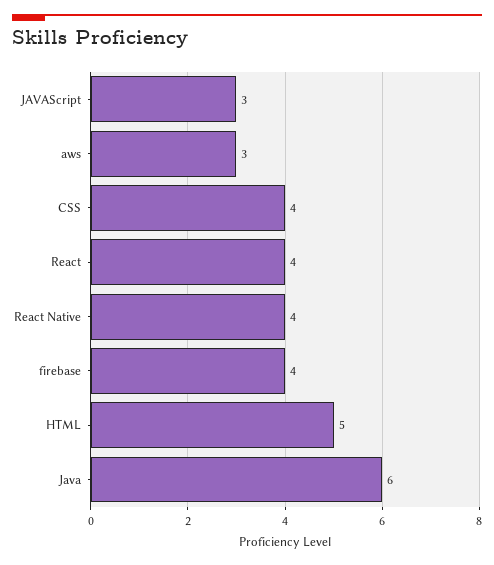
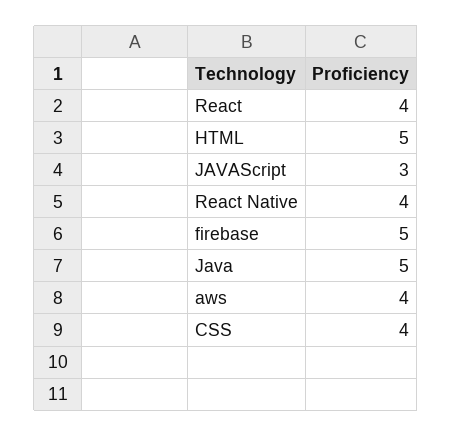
aws: 3 -> 4
firebase: 4 -> 5
Java: 6 -> 5

